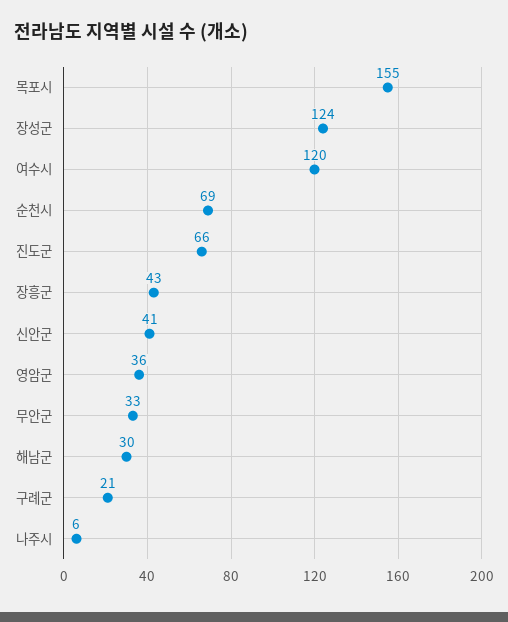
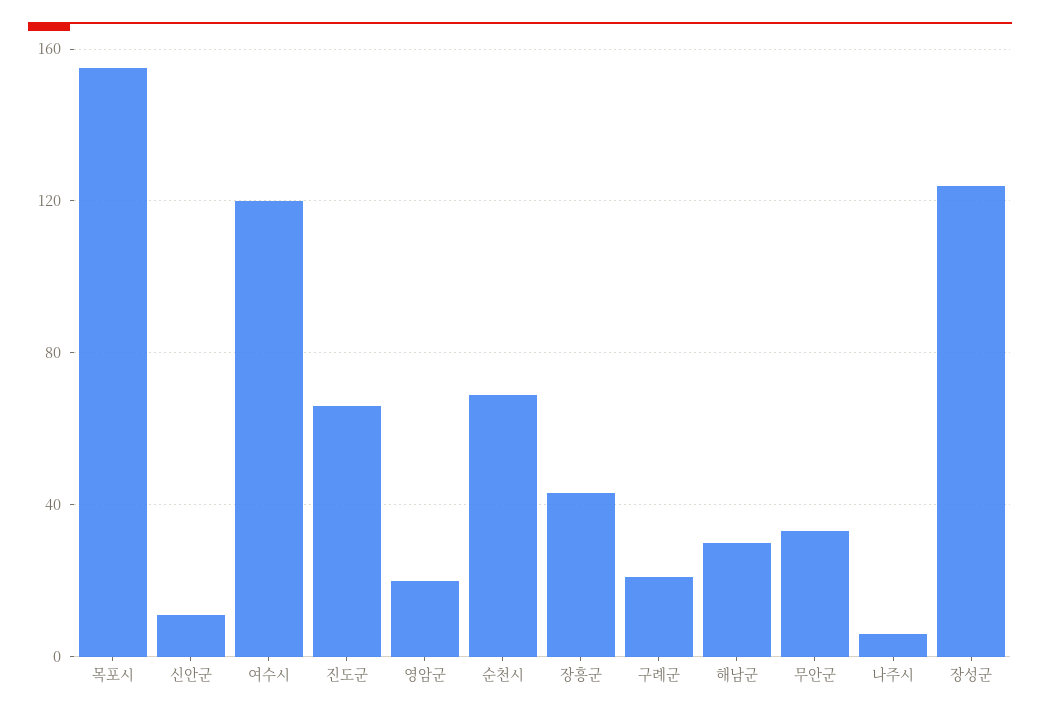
신안군: 41 -> 10
영암군: 36 -> 20

